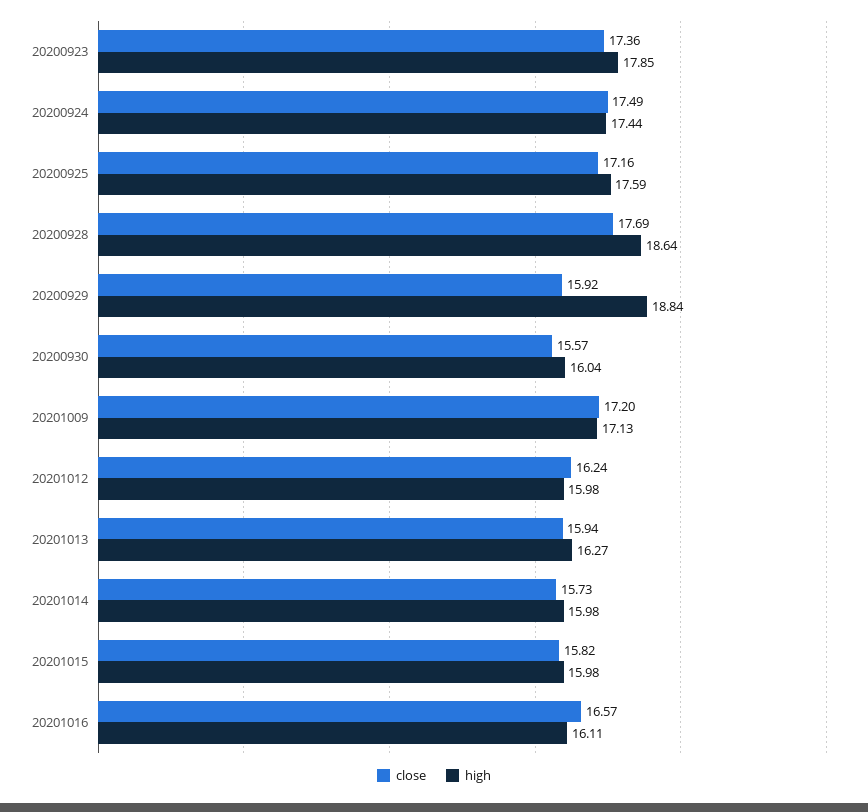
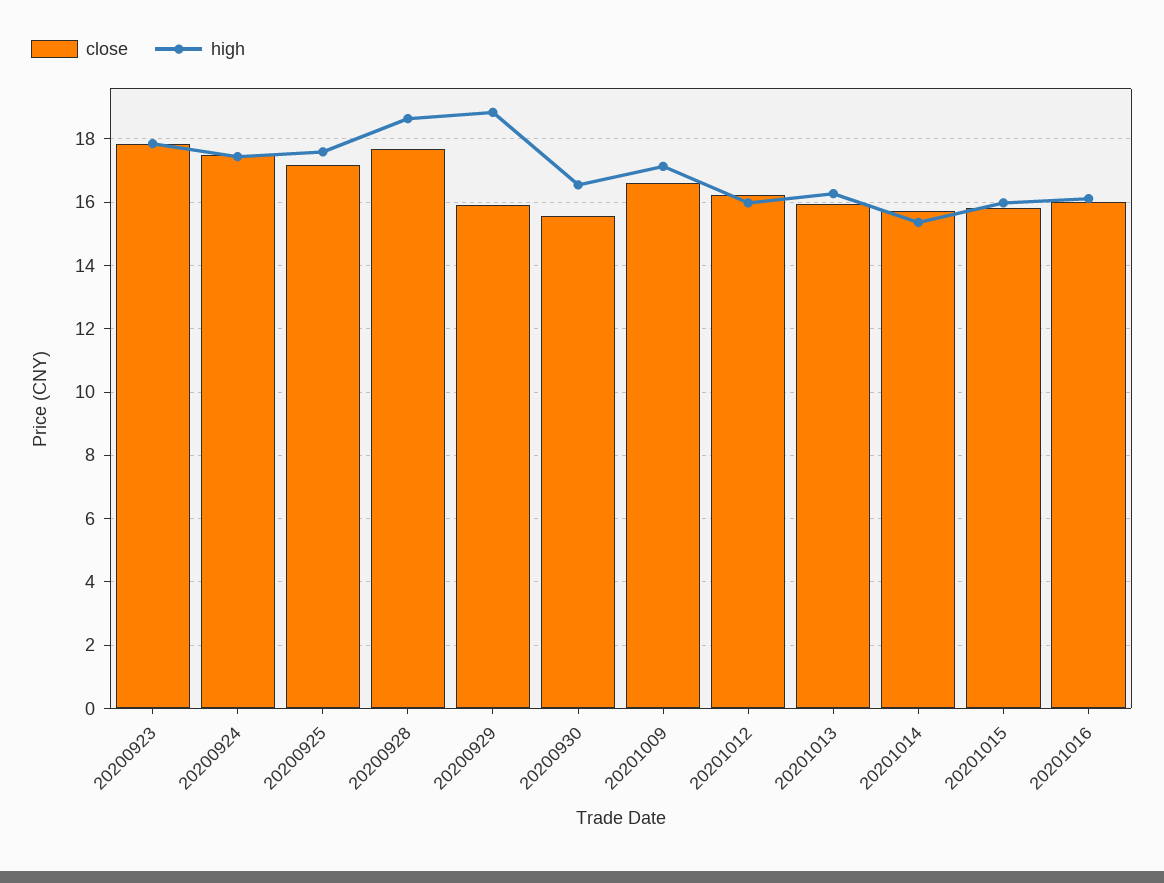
close, 20200923: 17.36 -> 17.8
high, 20200930: 16.04 -> 16.6
close, 20201009: 17.2 -> 16.6
high, 20201014: 15.98 -> 15.4
close, 20201016: 16.57 -> 16

